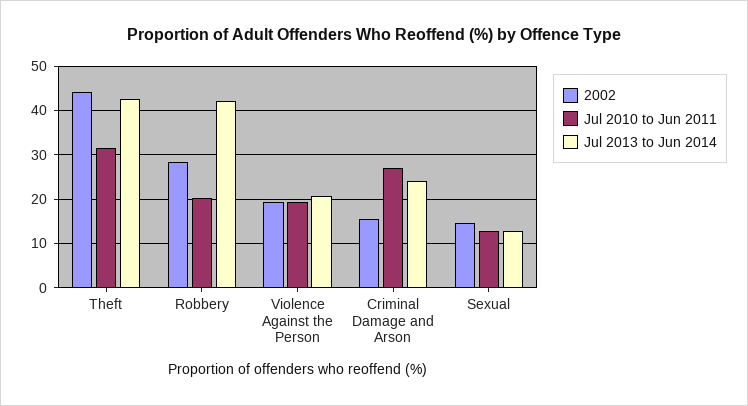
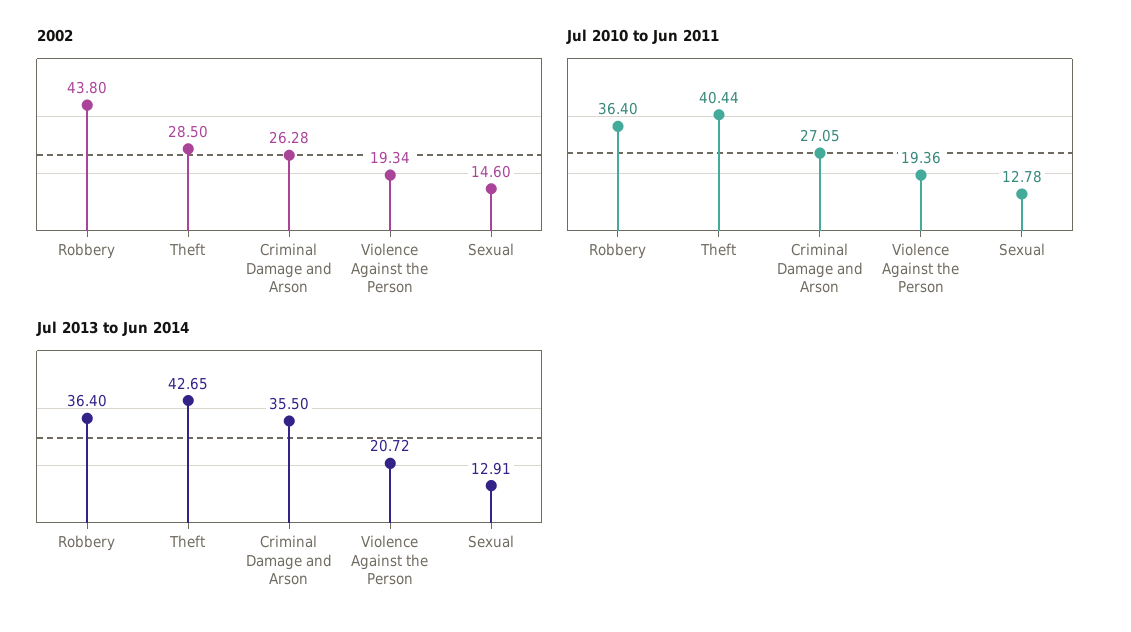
2002, Theft: 44 -> 28.5
Jul 2010 to Jun 2011, Theft: 32 -> 40.44
2002, Robbery: 28 -> 43.8
Jul 2010 to Jun 2011, Robbery: 20 -> 36.4
Jul 2013 to Jun 2014, Robbery: 42 -> 36.4
2002, Criminal Damage and Arson: 16 -> 26.28
Jul 2013 to Jun 2014, Criminal Damage and Arson: 24 -> 35.5

